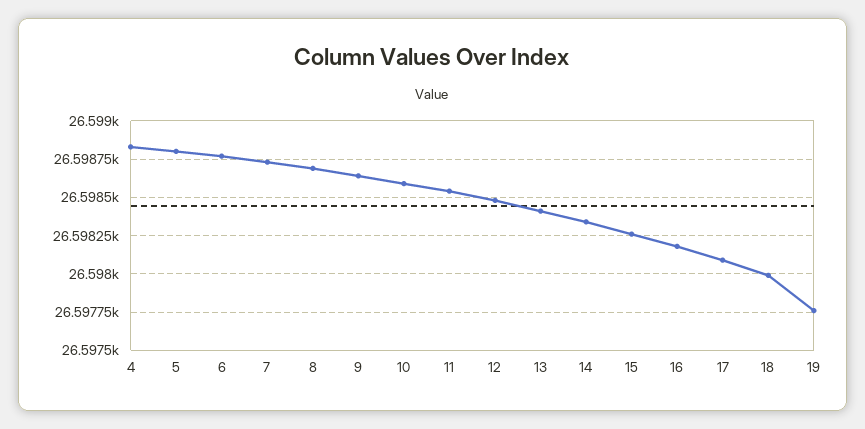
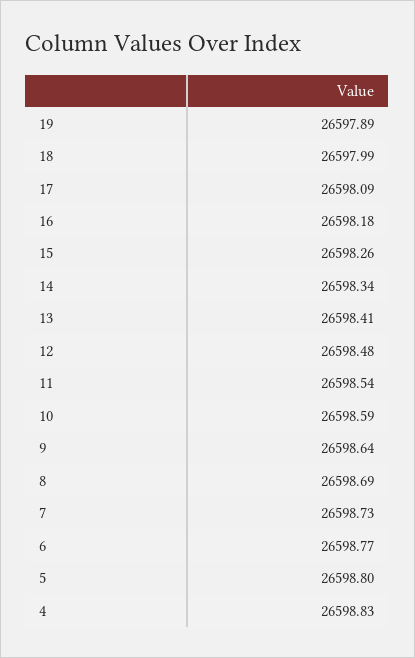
19: 26597.75 -> 26597.89

